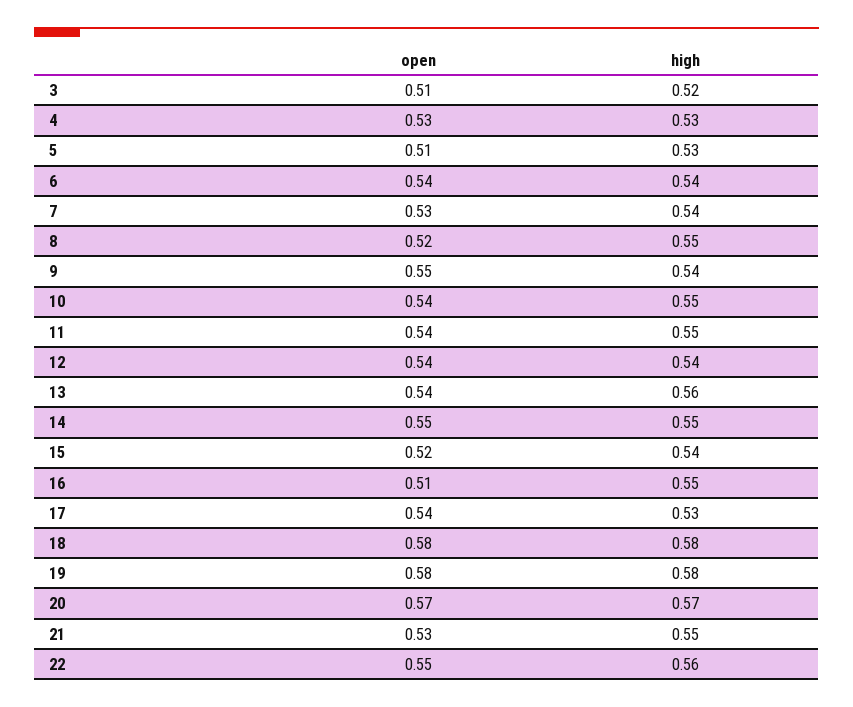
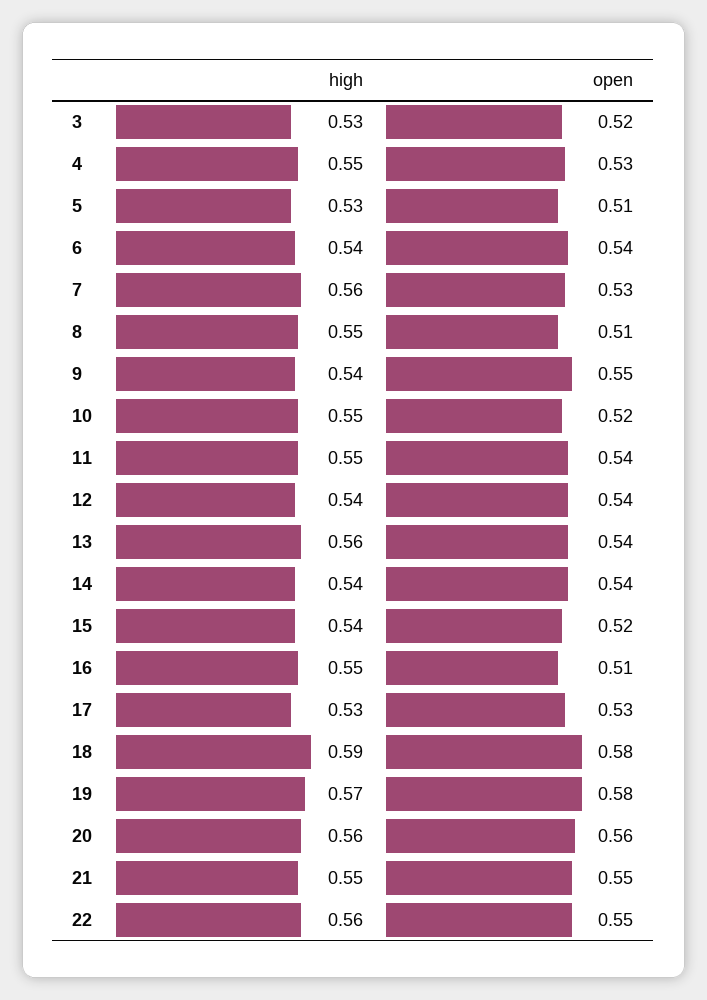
open, 3: 0.51 -> 0.52
high, 3: 0.52 -> 0.53
high, 4: 0.53 -> 0.55
high, 7: 0.54 -> 0.56
open, 8: 0.52 -> 0.51
open, 10: 0.54 -> 0.52
open, 14: 0.55 -> 0.54
high, 14: 0.55 -> 0.54
open, 17: 0.54 -> 0.53
high, 18: 0.58 -> 0.59
high, 19: 0.58 -> 0.57
open, 20: 0.57 -> 0.56
high, 20: 0.57 -> 0.56
open, 21: 0.53 -> 0.55

